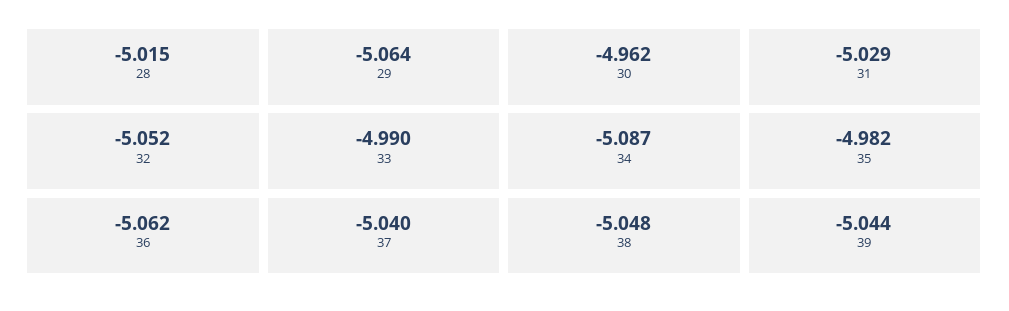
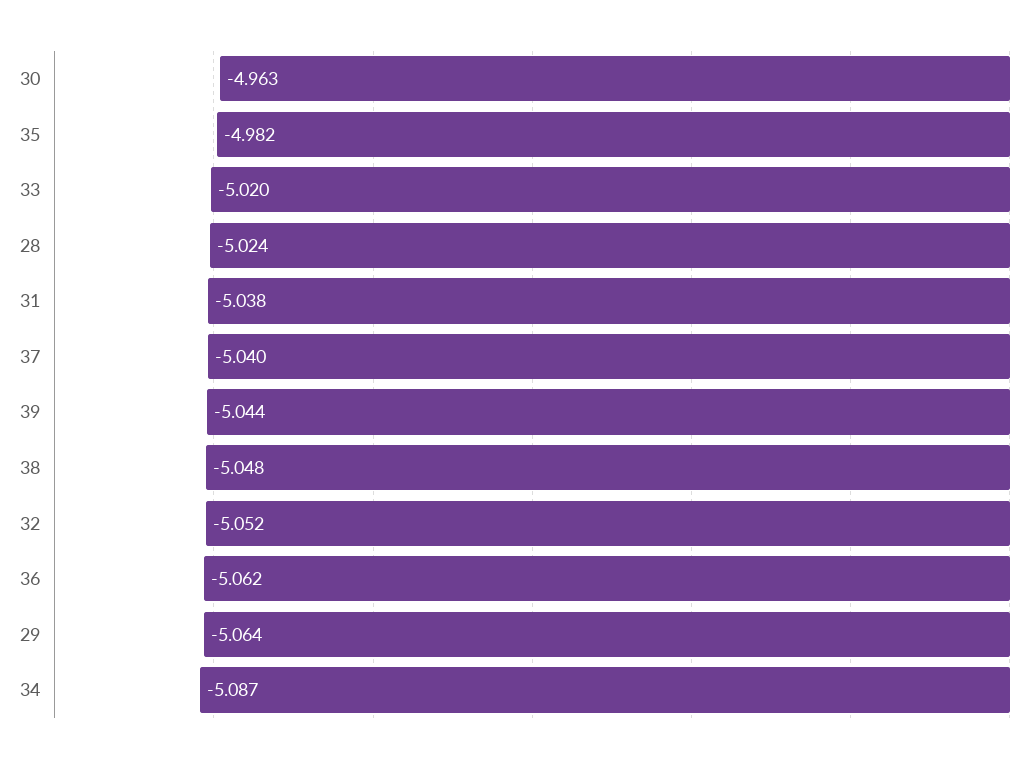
28: -5.015 -> -5.024
30: -4.962 -> -4.963
31: -5.029 -> -5.038
33: -4.99 -> -5.02

